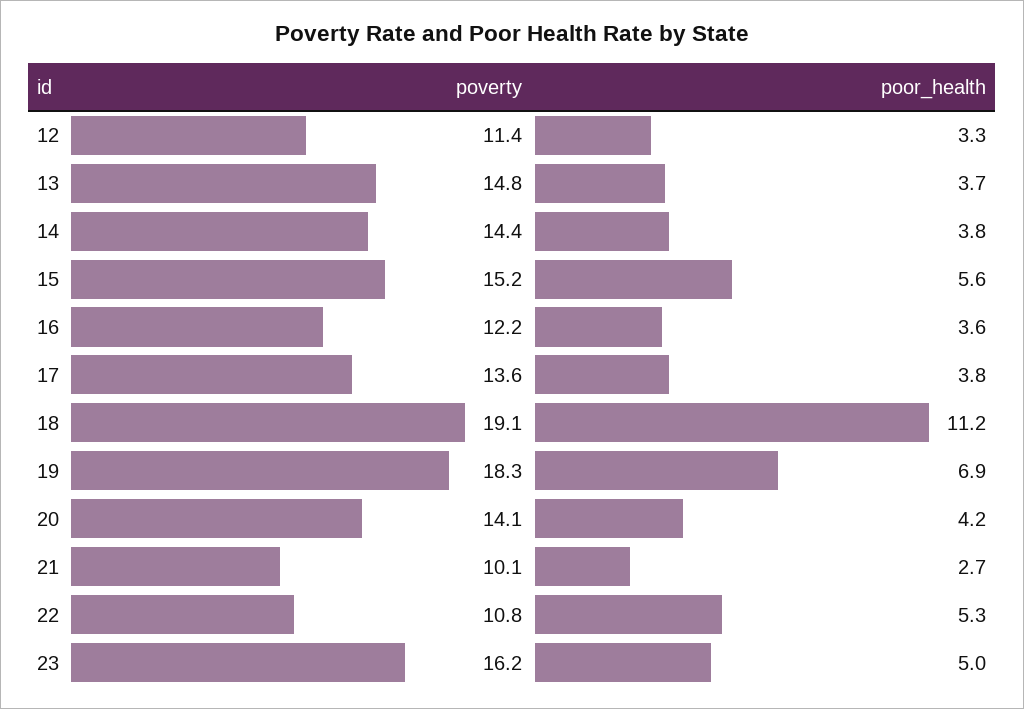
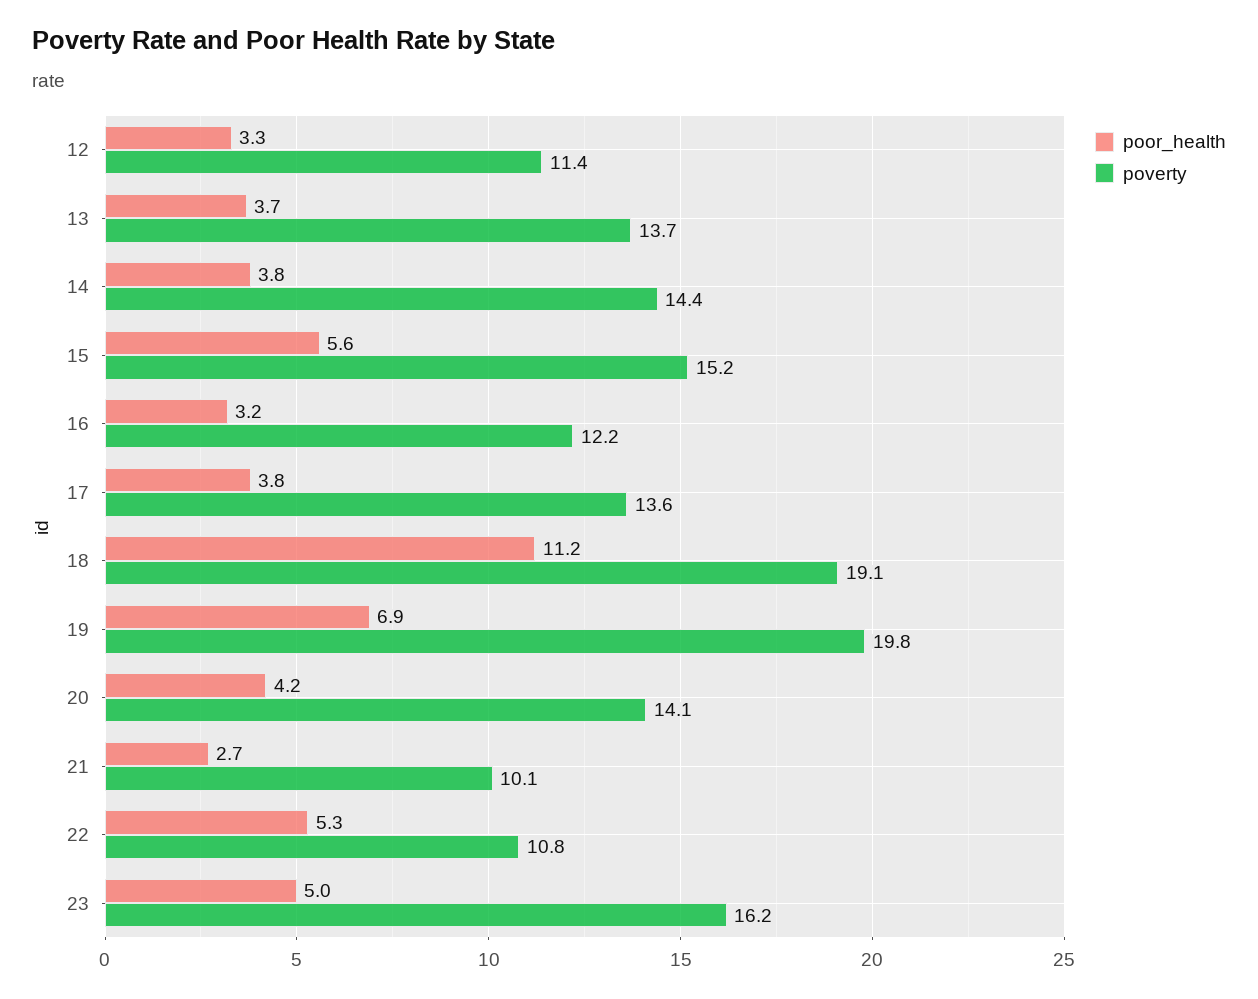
poverty, 13: 14.8 -> 13.7
poor_health, 16: 3.6 -> 3.2
poverty, 19: 18.3 -> 19.8

